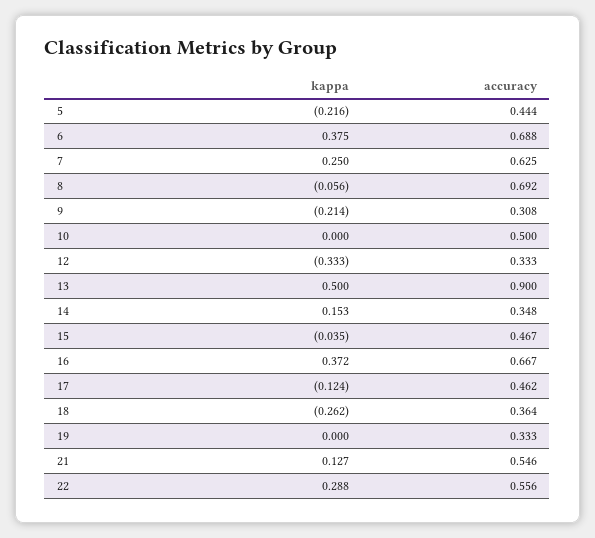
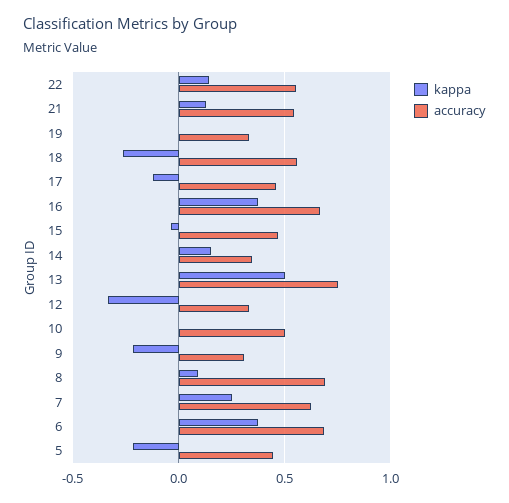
kappa, 8: -0.056 -> 0.1
accuracy, 13: 0.9 -> 0.75
accuracy, 18: 0.364 -> 0.55
kappa, 22: 0.288 -> 0.15

